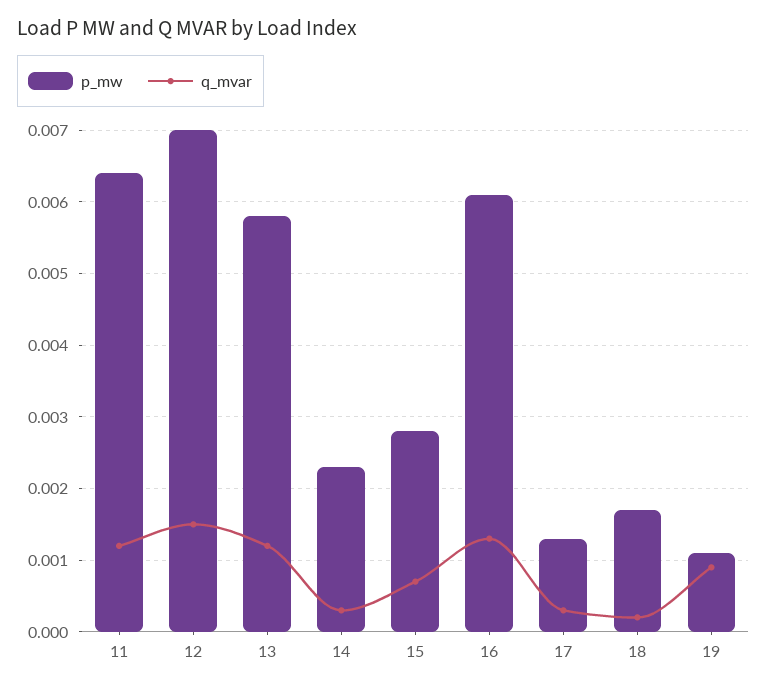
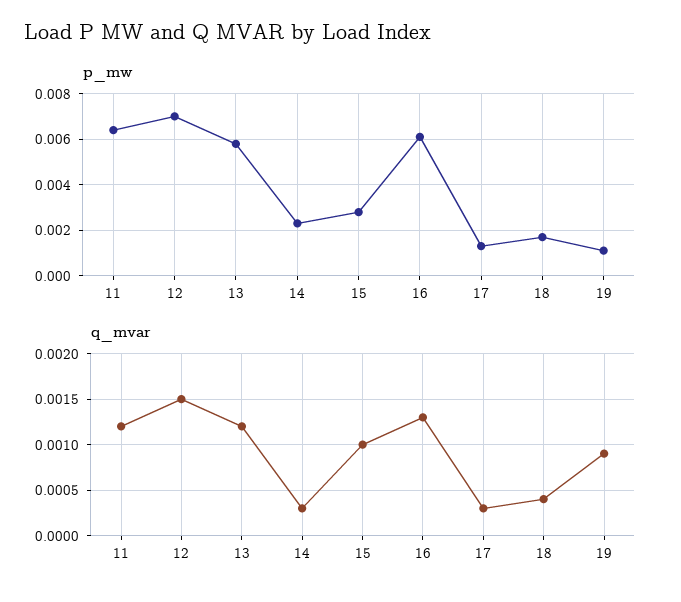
q_mvar, 15: 0.0007 -> 0.001
q_mvar, 18: 0.0002 -> 0.0004

